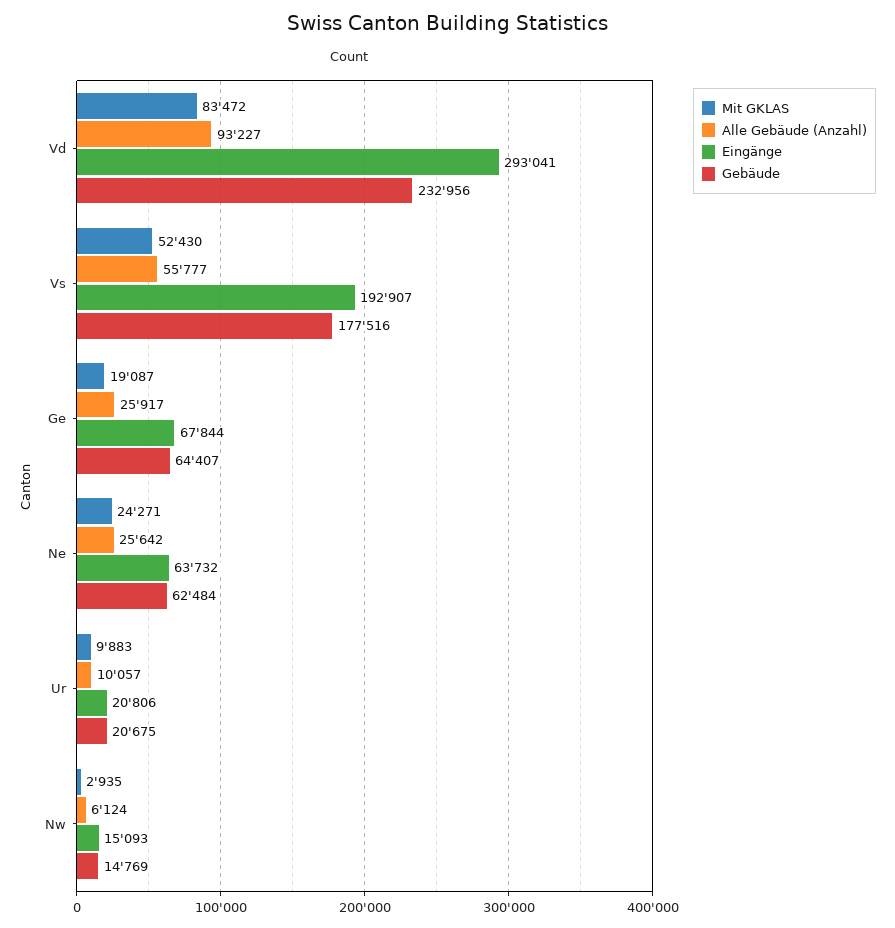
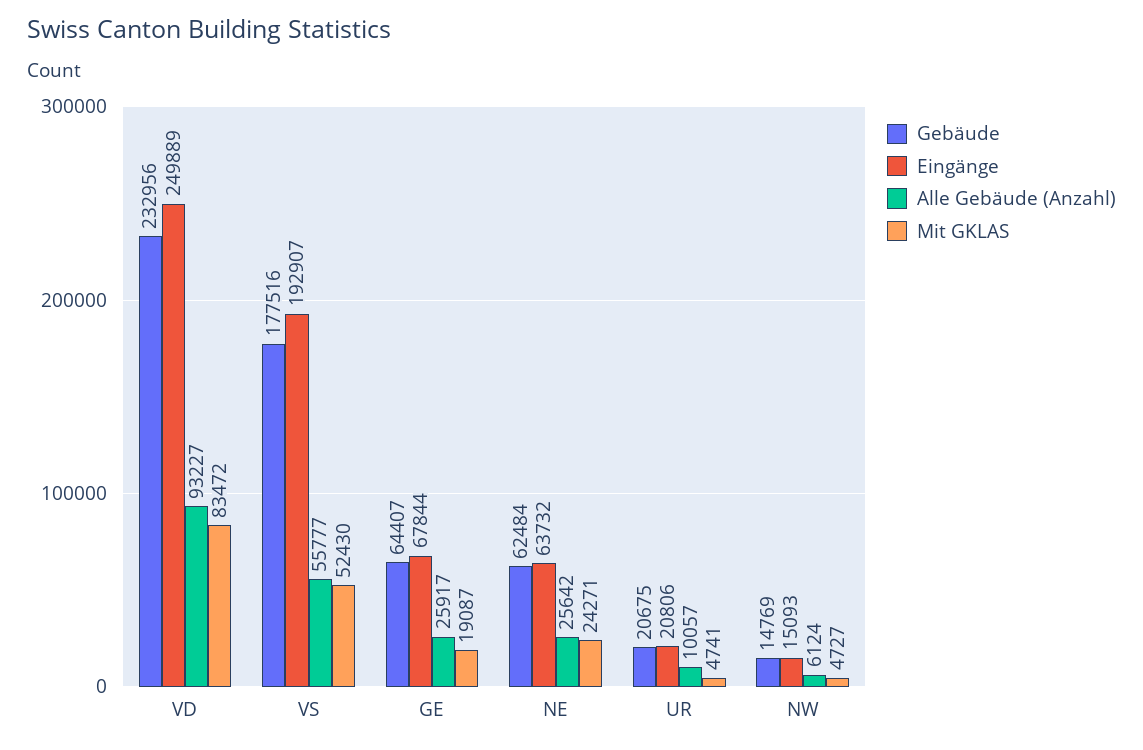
Eingänge, Vd: 293041 -> 249889
Mit GKLAS, Ur: 9883 -> 4741
Mit GKLAS, Nw: 2935 -> 4727

